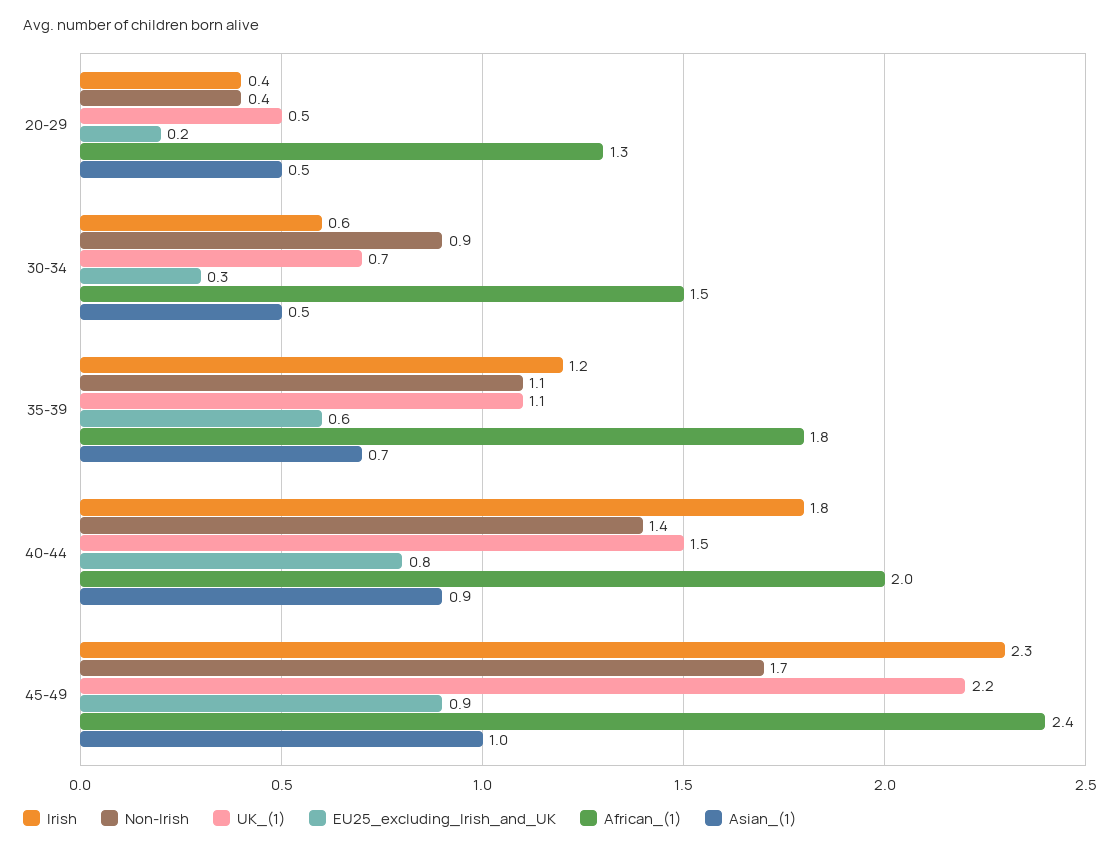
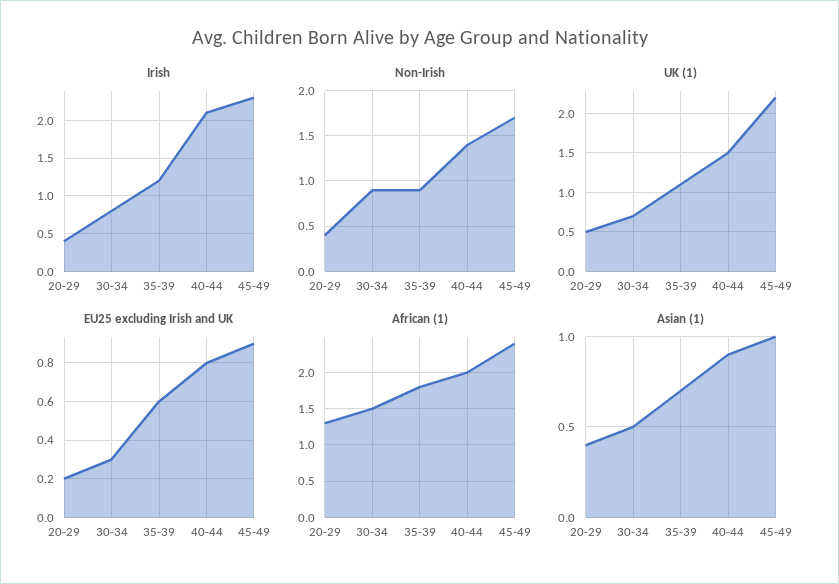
Asian_(1), 20-29: 0.5 -> 0.4
Irish, 30-34: 0.6 -> 0.8
Non-Irish, 35-39: 1.1 -> 0.9
Irish, 40-44: 1.8 -> 2.1

